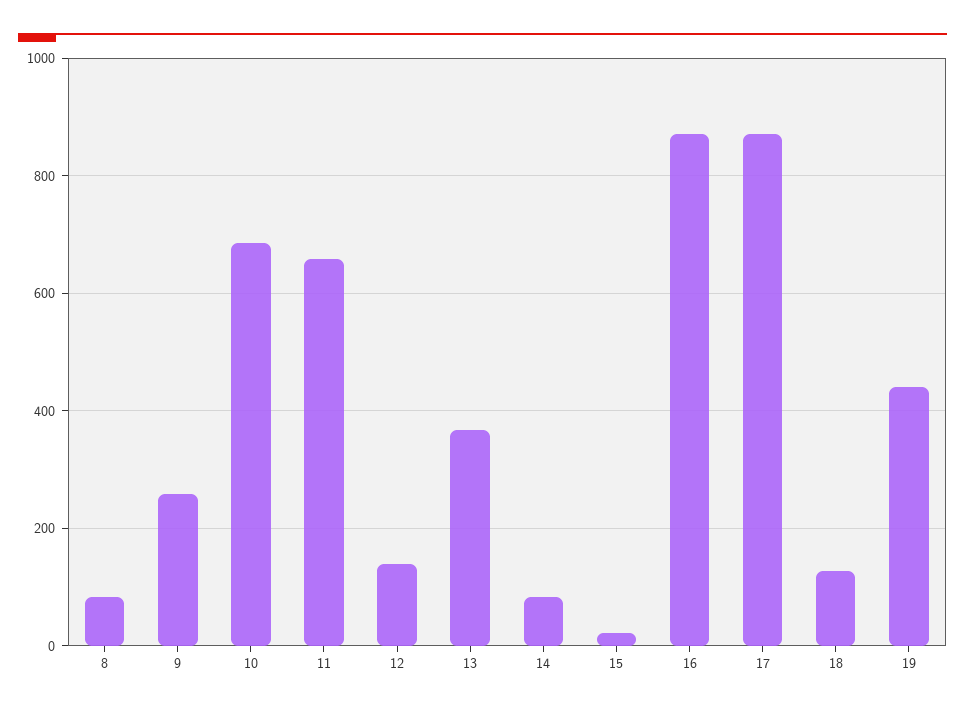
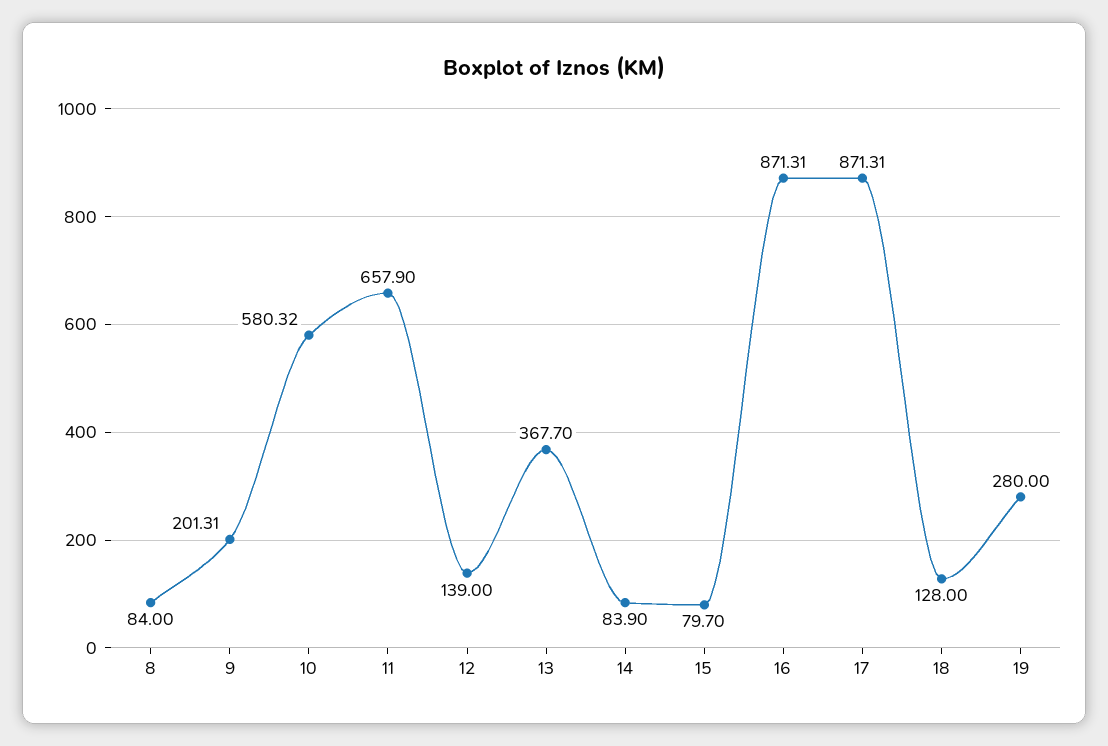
9: 260 -> 201.31
10: 680 -> 580.32
15: 20 -> 79.7
19: 440 -> 280

